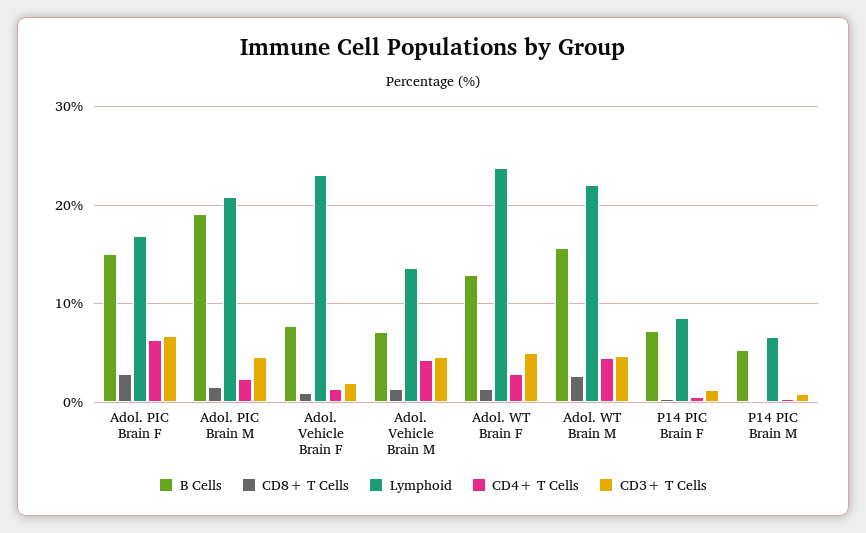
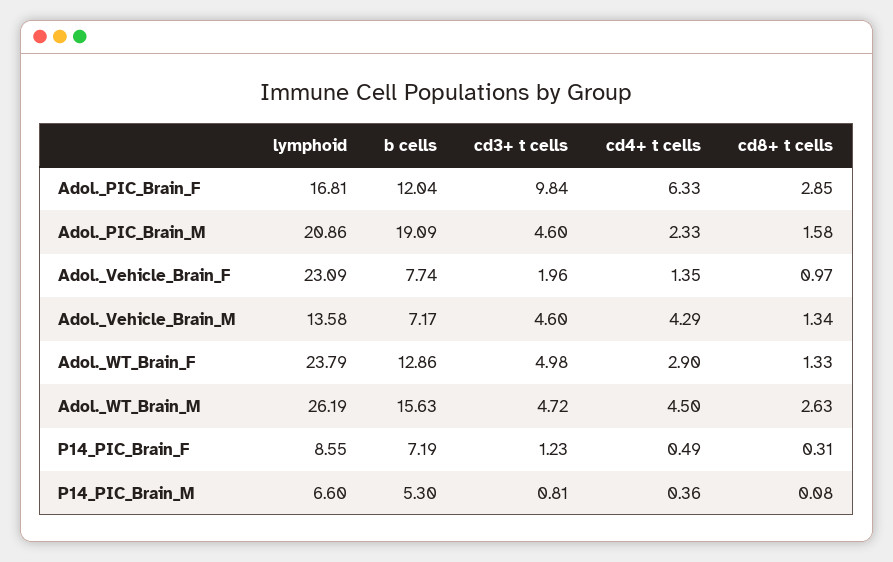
B Cells, Adol. PIC Brain F: 15 -> 12.04
CD3+ T Cells, Adol. PIC Brain F: 7 -> 9.84
Lymphoid, Adol. WT Brain M: 22 -> 26.19

